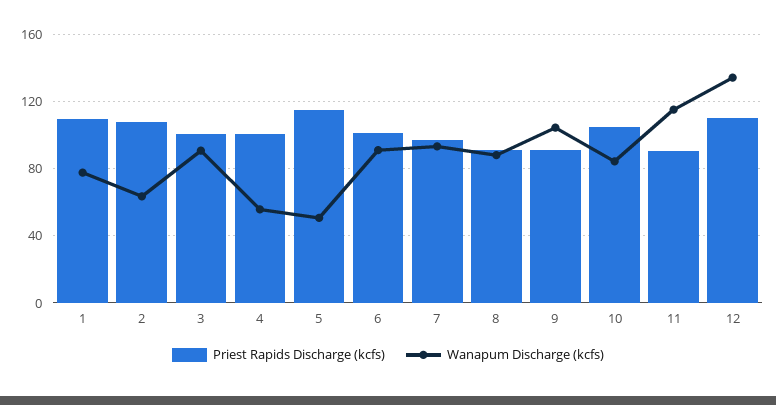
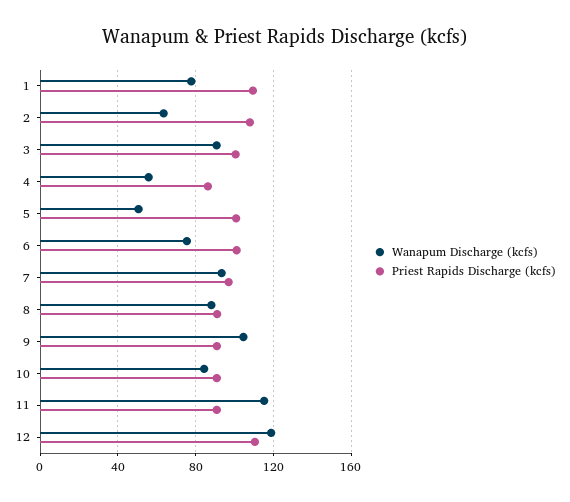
Priest Rapids Discharge (kcfs), 4: 100 -> 85
Priest Rapids Discharge (kcfs), 5: 115 -> 100
Wanapum Discharge (kcfs), 6: 90 -> 75
Priest Rapids Discharge (kcfs), 10: 105 -> 90
Wanapum Discharge (kcfs), 12: 135 -> 120

